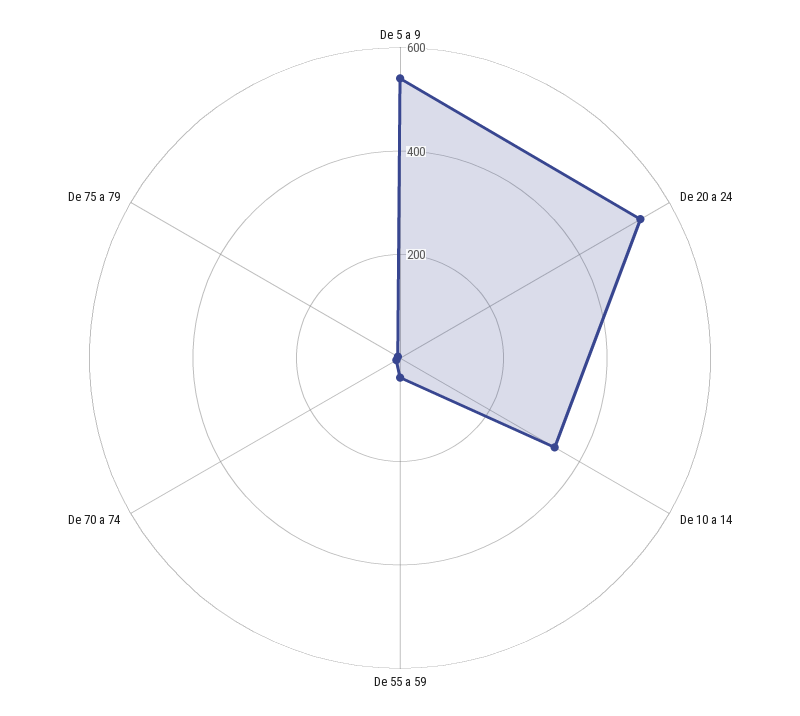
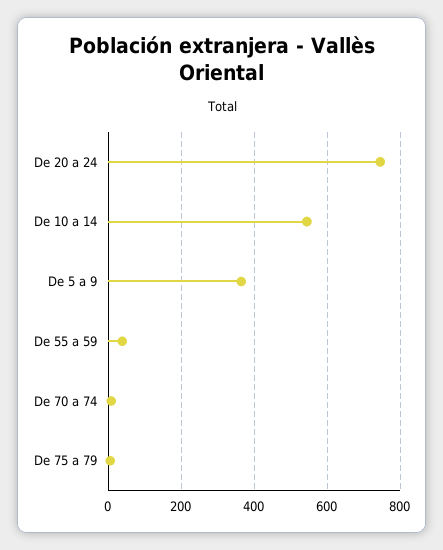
De 5 a 9: 550 -> 360
De 20 a 24: 550 -> 740
De 10 a 14: 350 -> 540

